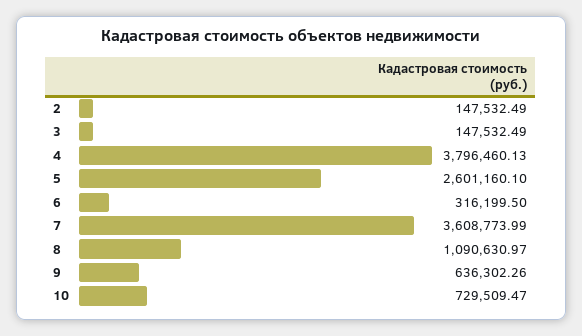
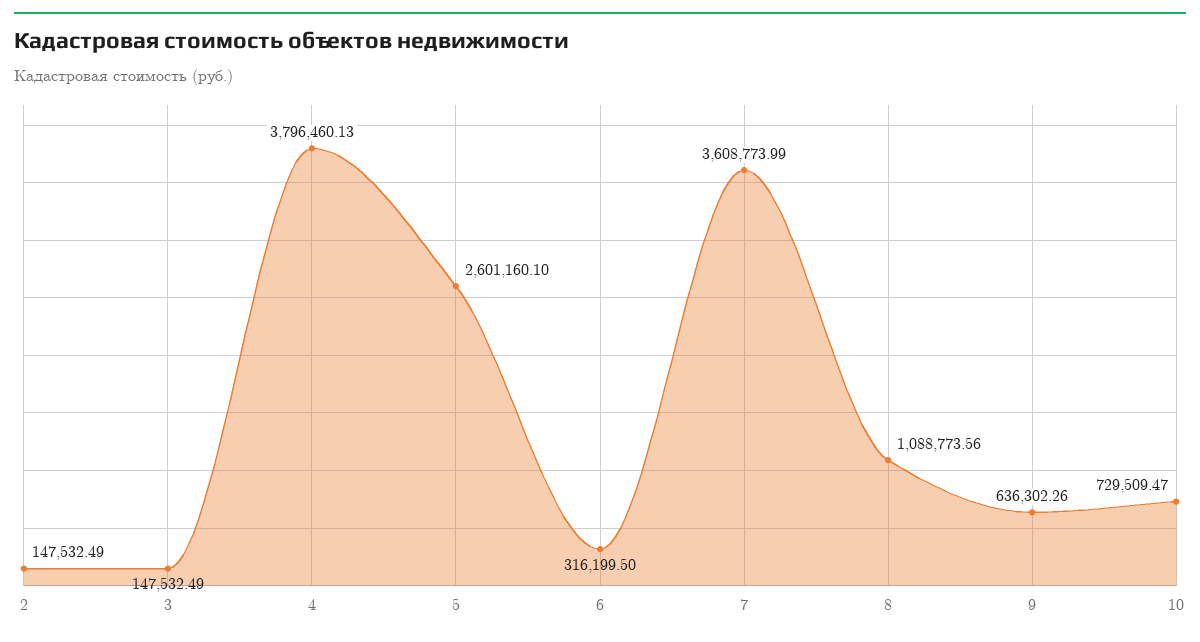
8: 1090630.97 -> 1088773.56

